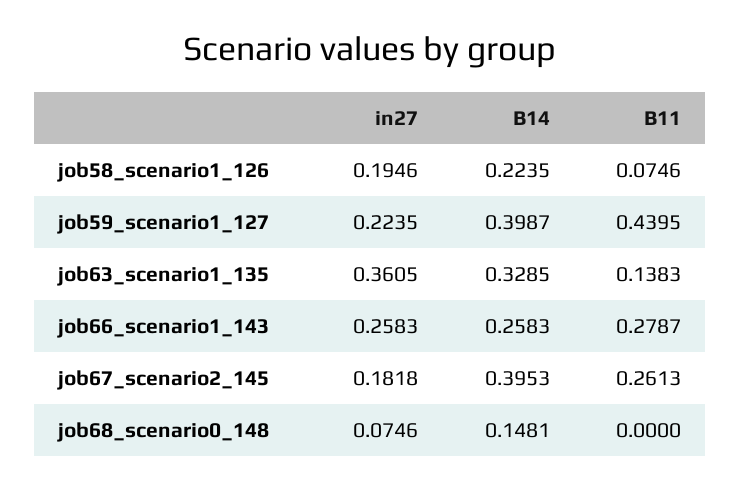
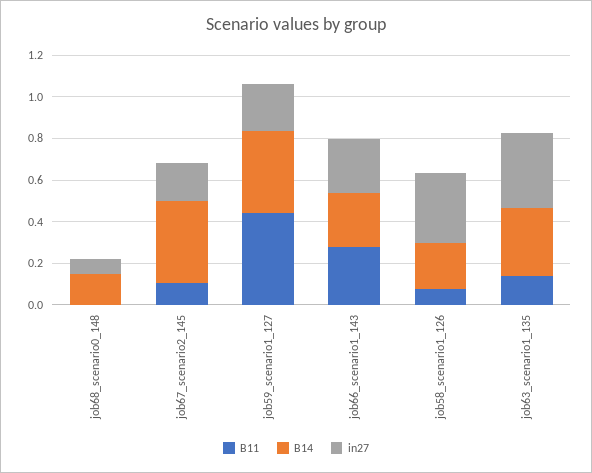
in27, job58_scenario1_126: 0.1946 -> 0.35
B11, job67_scenario2_145: 0.2613 -> 0.1

